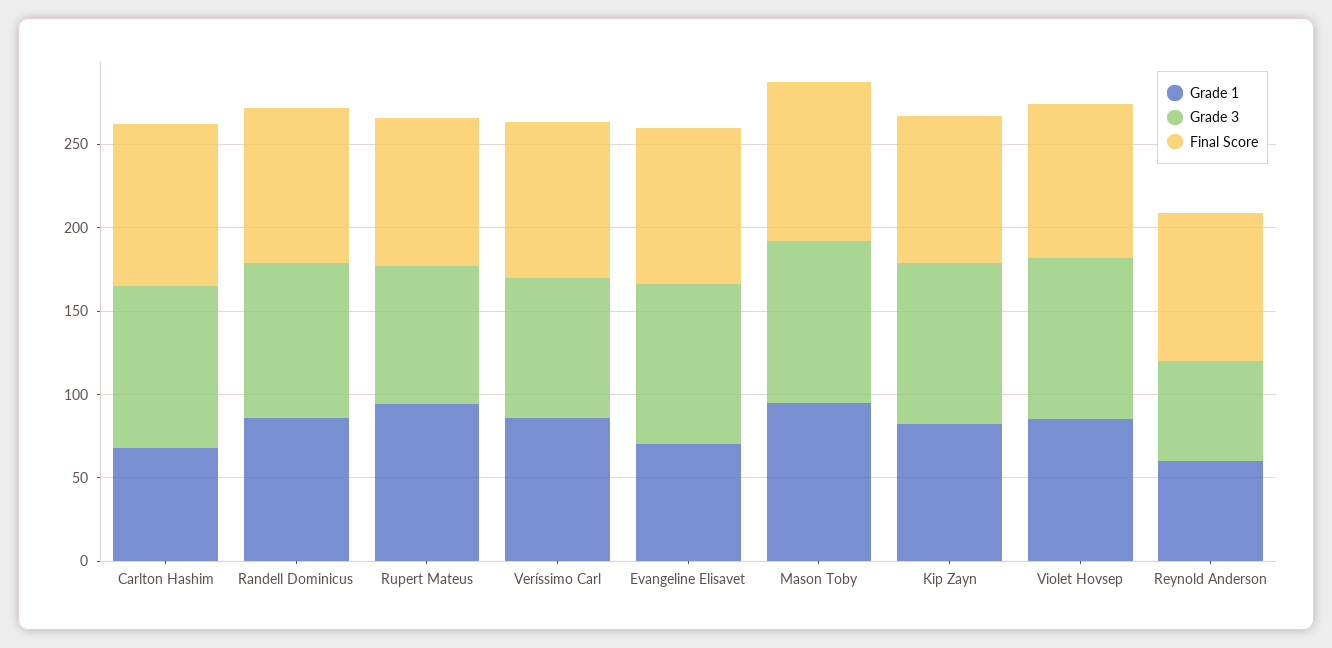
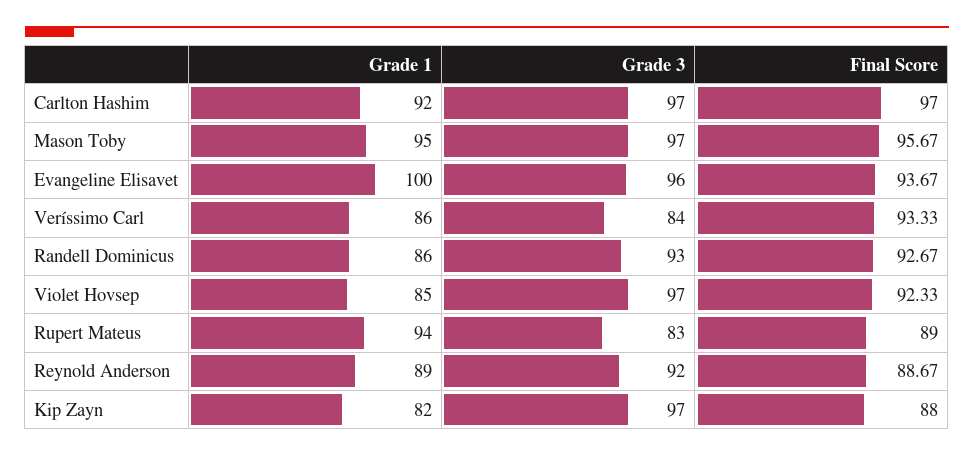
Grade 1, Carlton Hashim: 70 -> 92
Grade 1, Evangeline Elisavet: 70 -> 100
Grade 1, Reynold Anderson: 60 -> 89
Grade 3, Reynold Anderson: 60 -> 92

